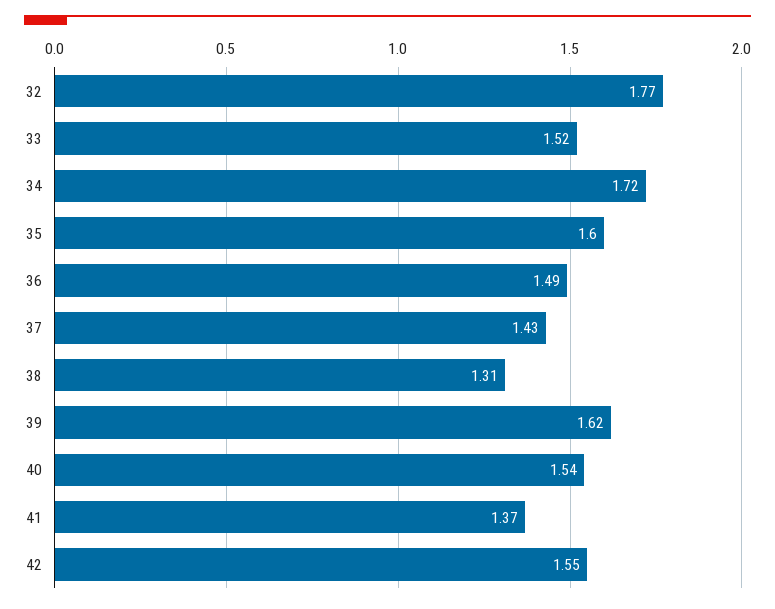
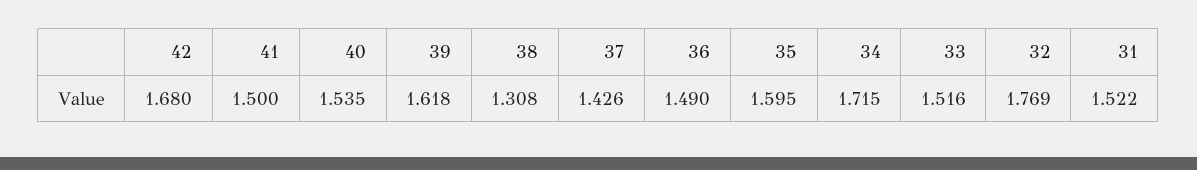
41: 1.37 -> 1.5
42: 1.55 -> 1.68
31: none -> 1.522

